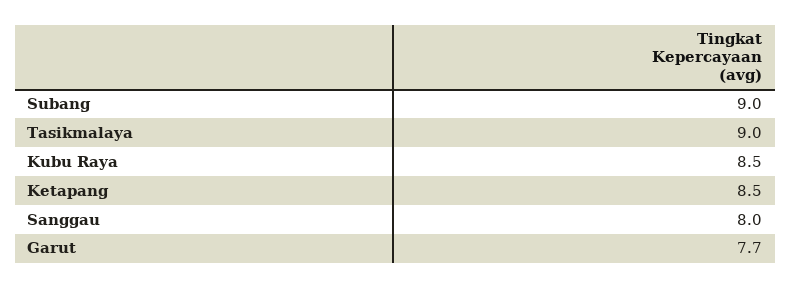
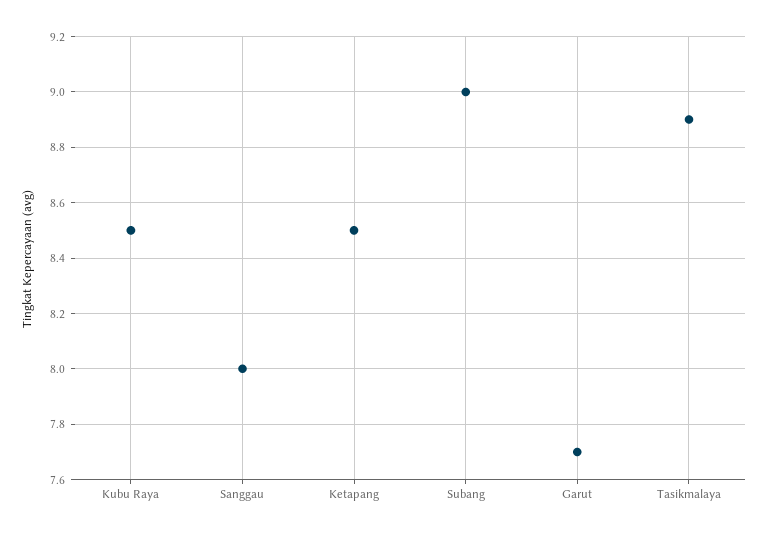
Tasikmalaya: 9 -> 8.9

